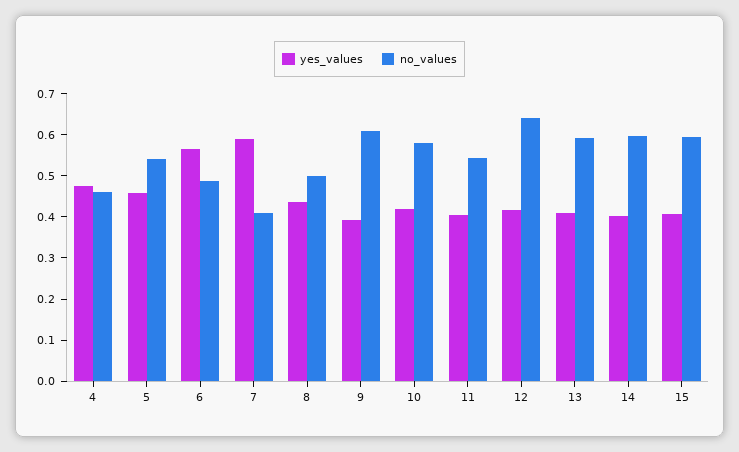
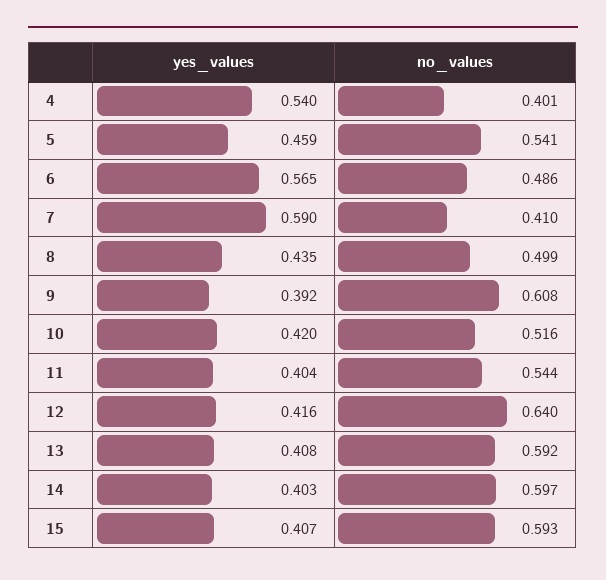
yes_values, 4: 0.48 -> 0.54
no_values, 4: 0.46 -> 0.401
no_values, 10: 0.58 -> 0.516

